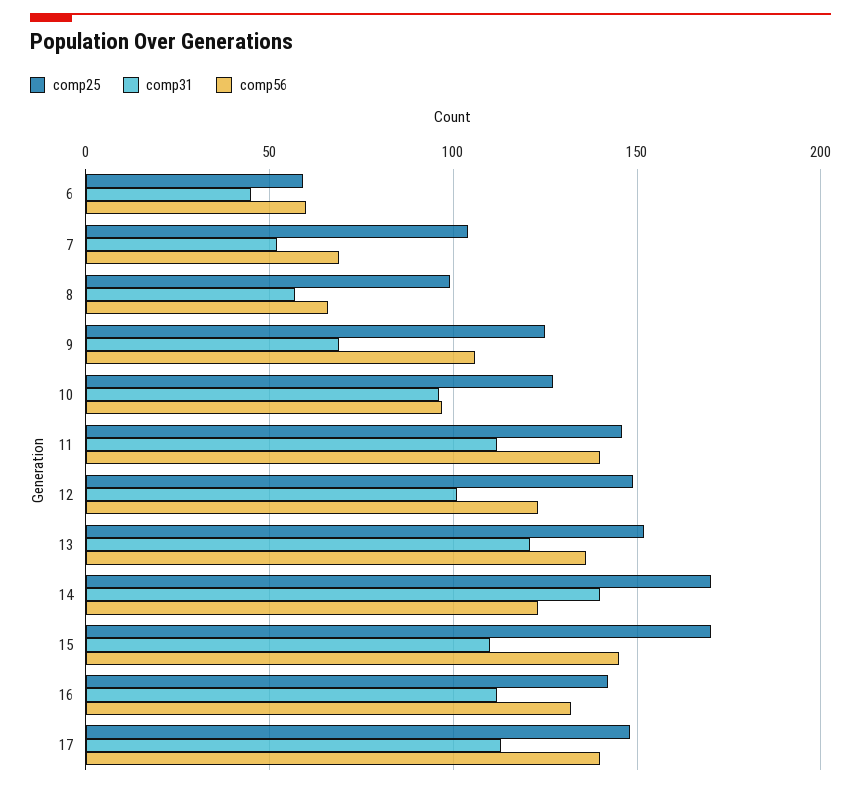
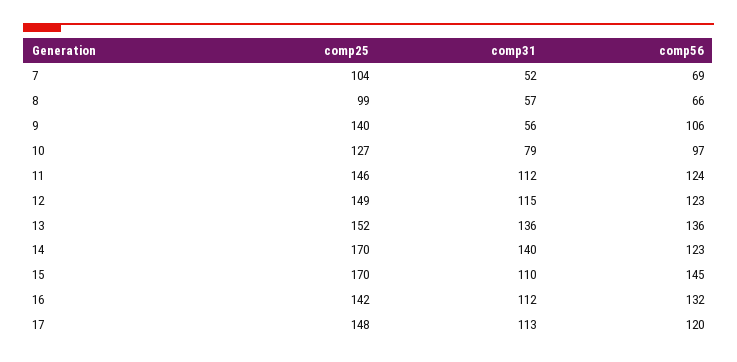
comp25, 6: 60 -> none
comp31, 6: 45 -> none
comp56, 6: 60 -> none
comp25, 9: 125 -> 140
comp31, 9: 70 -> 56
comp31, 10: 95 -> 79
comp56, 11: 140 -> 124
comp31, 12: 100 -> 115
comp31, 13: 120 -> 136
comp56, 17: 140 -> 120

